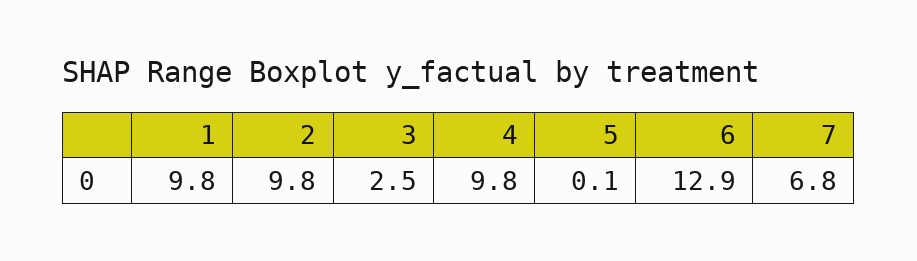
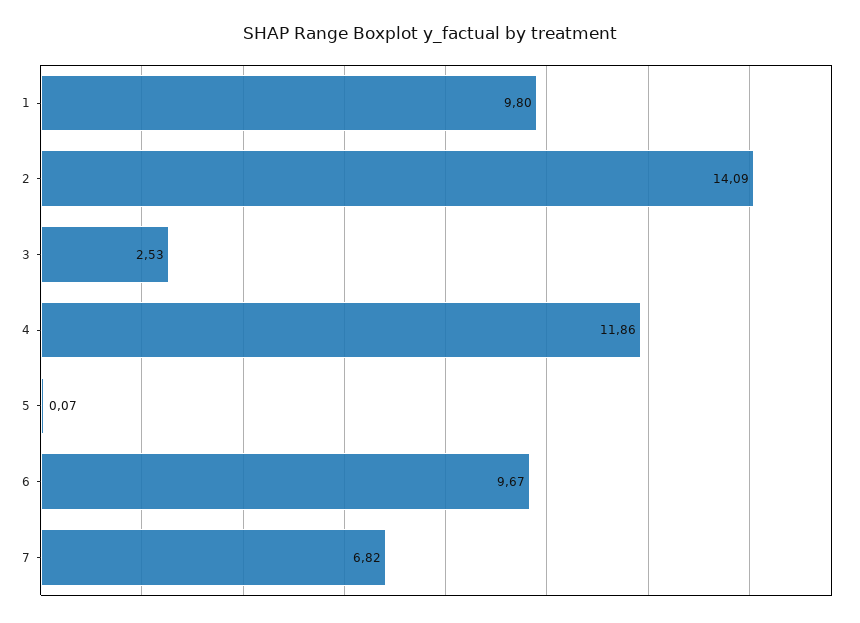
2: 9.8 -> 14.09
4: 9.8 -> 11.86
6: 12.9 -> 9.67

